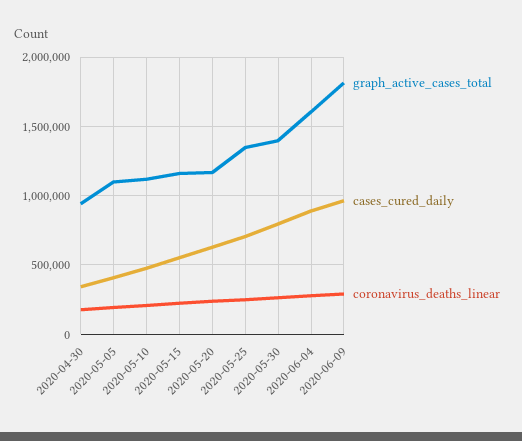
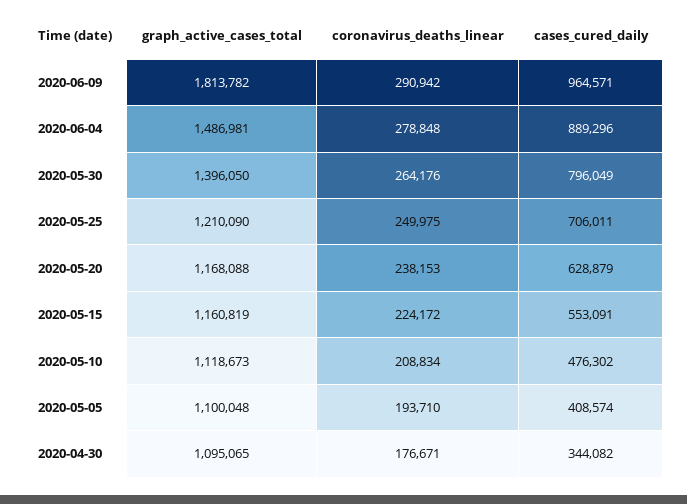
graph_active_cases_total, 2020-04-30: 950000 -> 1095065
graph_active_cases_total, 2020-05-25: 1350000 -> 1210090
graph_active_cases_total, 2020-06-04: 1600000 -> 1486981

